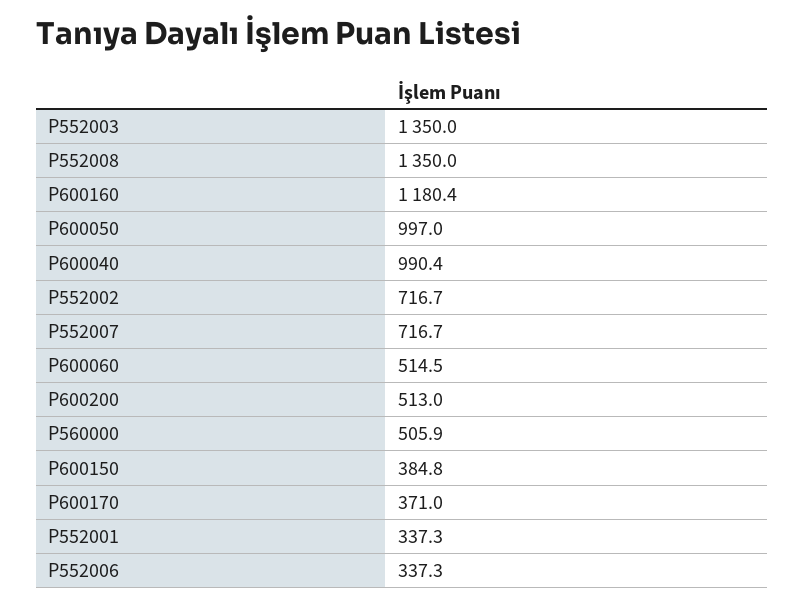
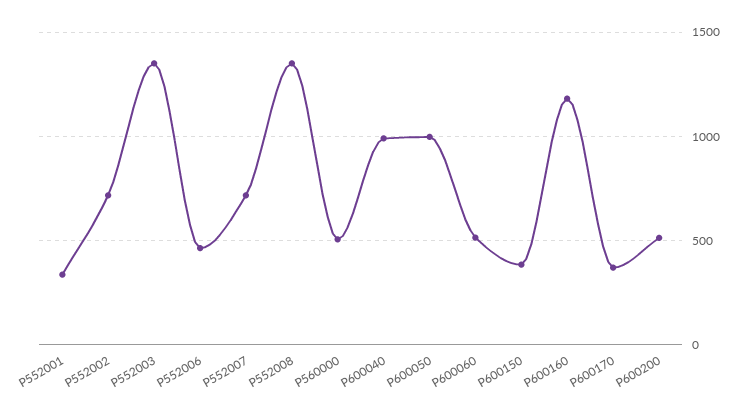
P552006: 337.3 -> 450

